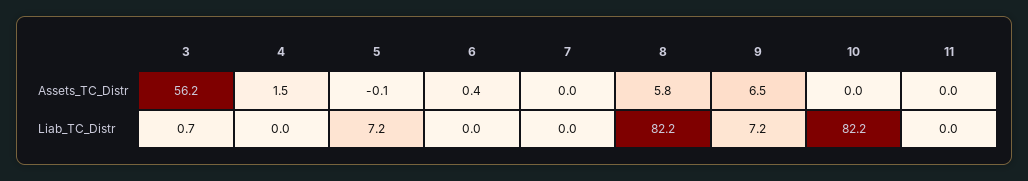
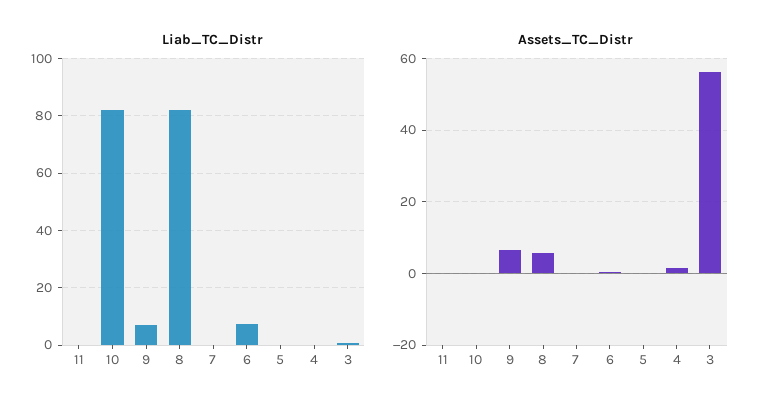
Liab_TC_Distr, 5: 7.2 -> 0
Liab_TC_Distr, 6: 0 -> 7.5

